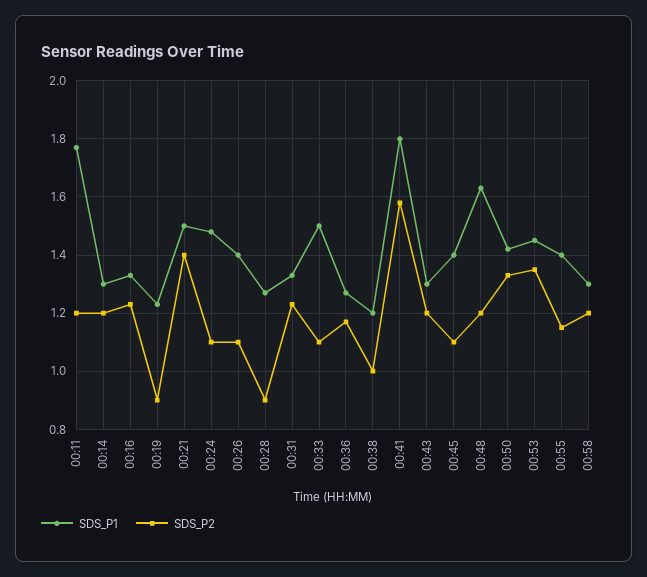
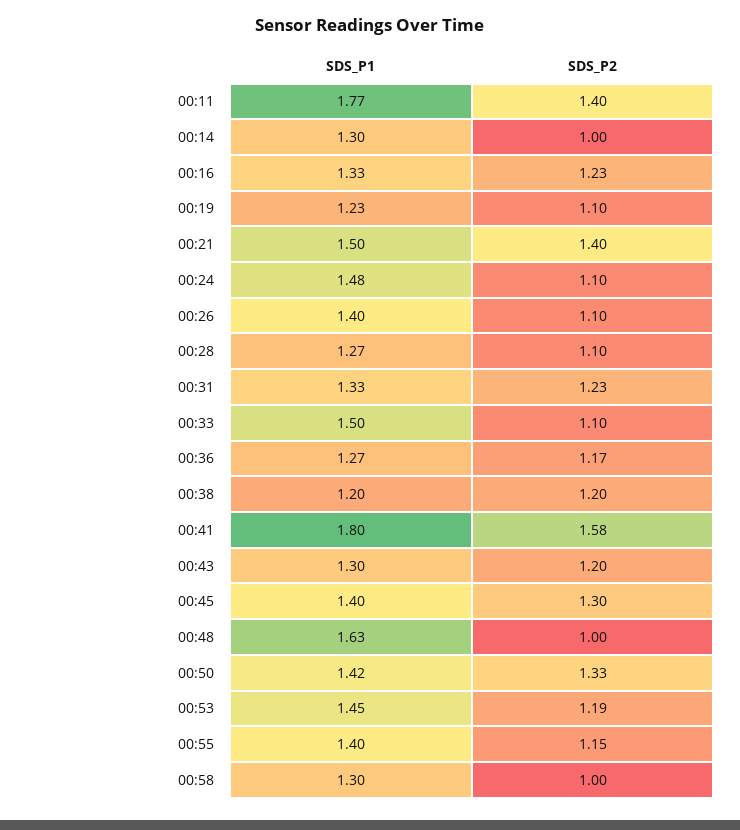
SDS_P2, 00:11: 1.2 -> 1.4
SDS_P2, 00:14: 1.2 -> 1
SDS_P2, 00:19: 0.9 -> 1.1
SDS_P2, 00:28: 0.9 -> 1.1
SDS_P2, 00:38: 1 -> 1.2
SDS_P2, 00:45: 1.1 -> 1.3
SDS_P2, 00:48: 1.2 -> 1
SDS_P2, 00:53: 1.35 -> 1.19
SDS_P2, 00:58: 1.2 -> 1

